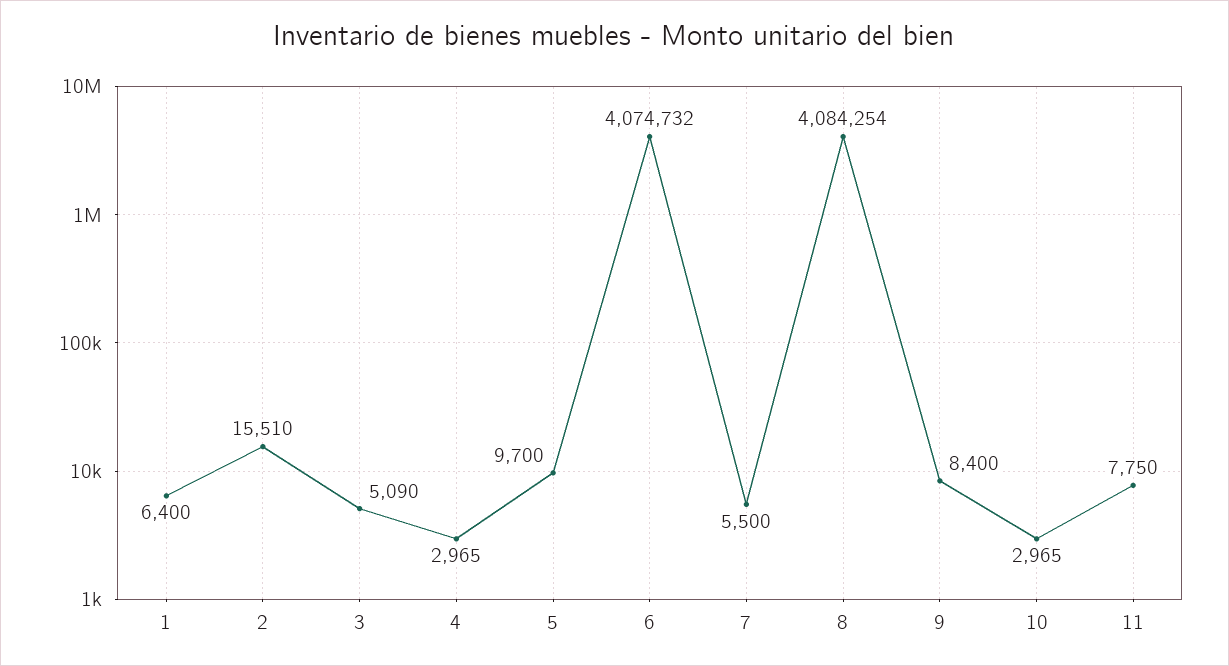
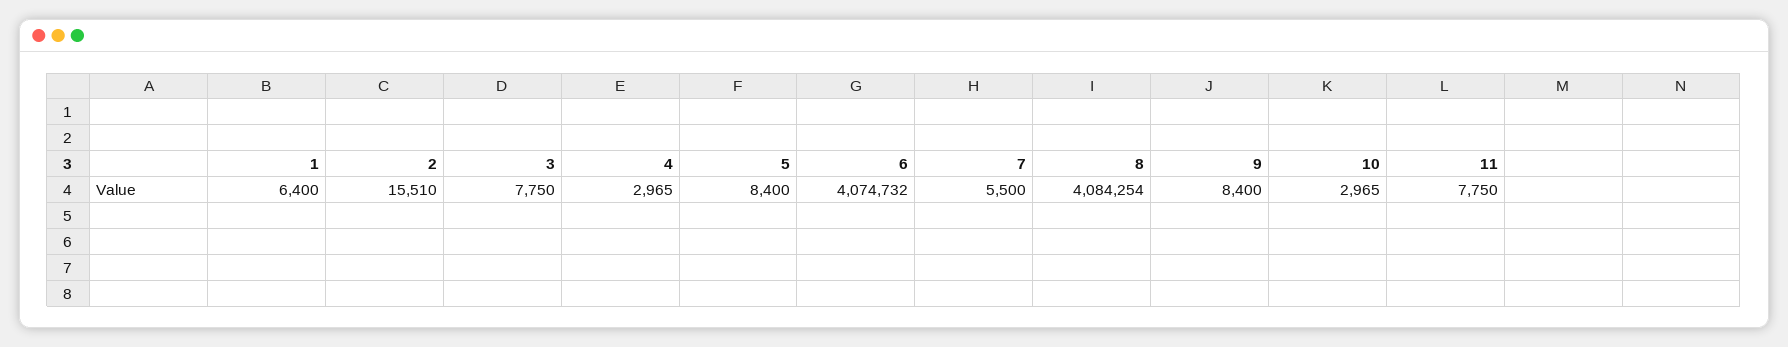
3: 5090 -> 7750
5: 9700 -> 8400

